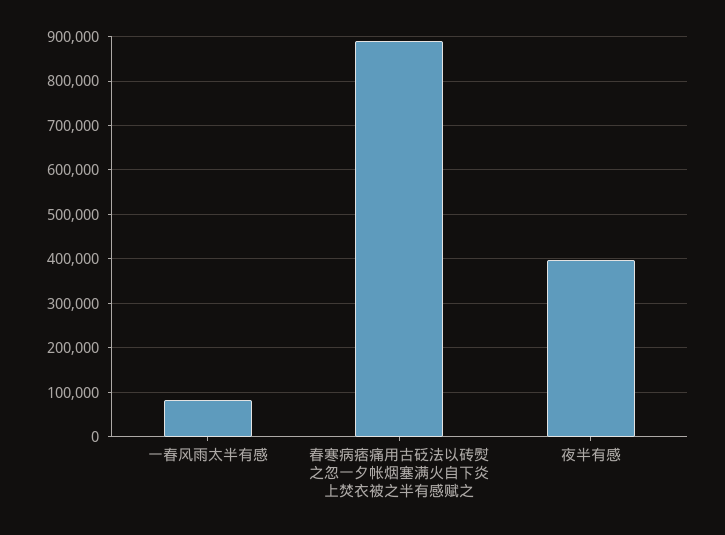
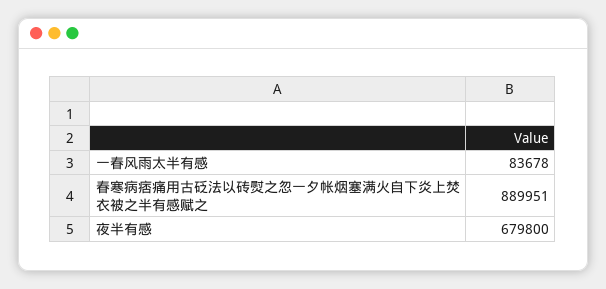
夜半有感: 400000 -> 679800

